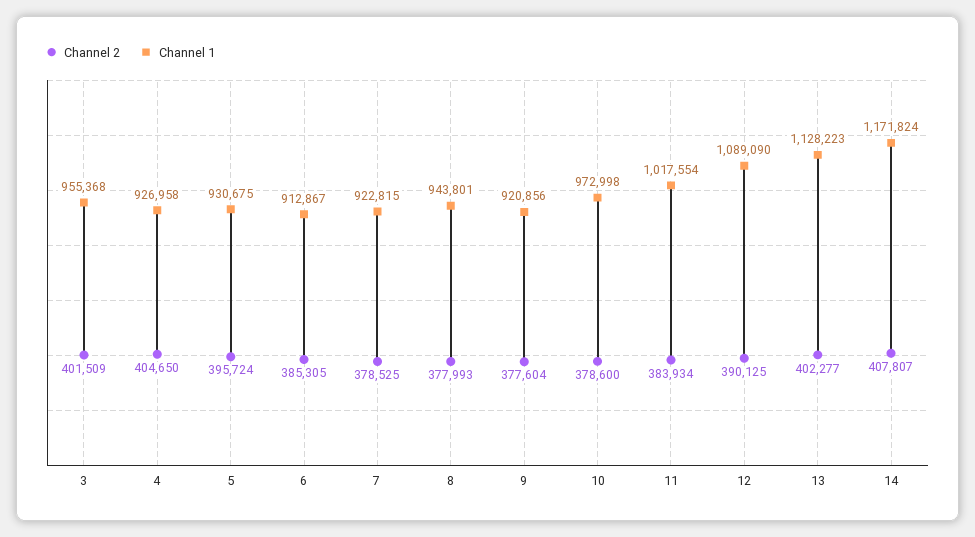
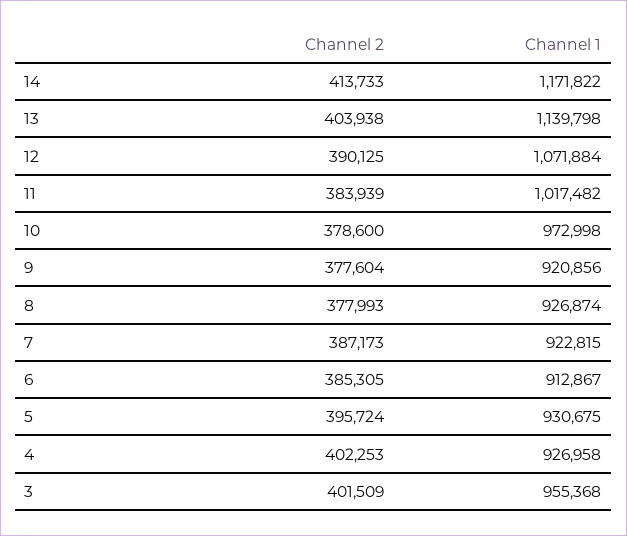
Channel 2, 4: 404650 -> 402253
Channel 2, 7: 378525 -> 387173
Channel 1, 8: 943801 -> 926874
Channel 2, 11: 383934 -> 383939
Channel 1, 11: 1017554 -> 1017482
Channel 1, 12: 1089090 -> 1071884
Channel 2, 13: 402277 -> 403938
Channel 1, 13: 1128223 -> 1139798
Channel 2, 14: 407807 -> 413733
Channel 1, 14: 1171824 -> 1171822

